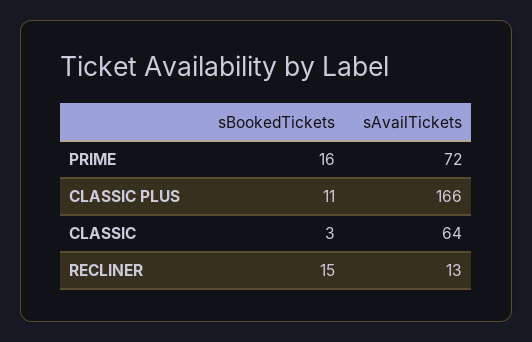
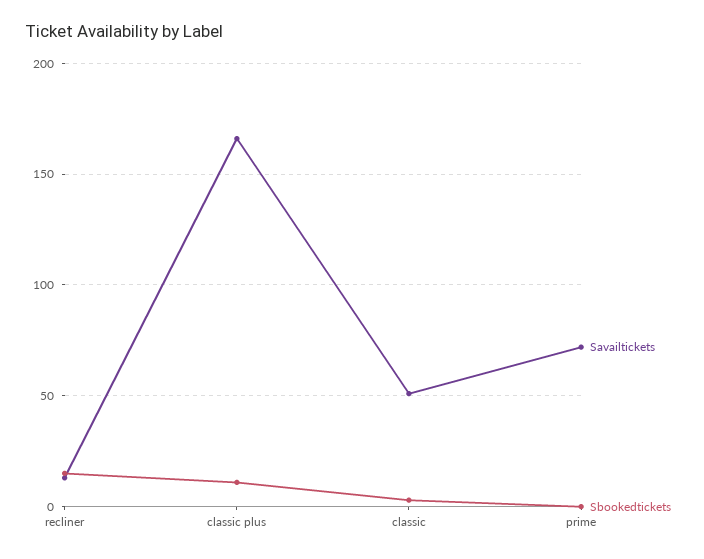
sBookedTickets, PRIME: 16 -> 0
sAvailTickets, CLASSIC: 64 -> 50

